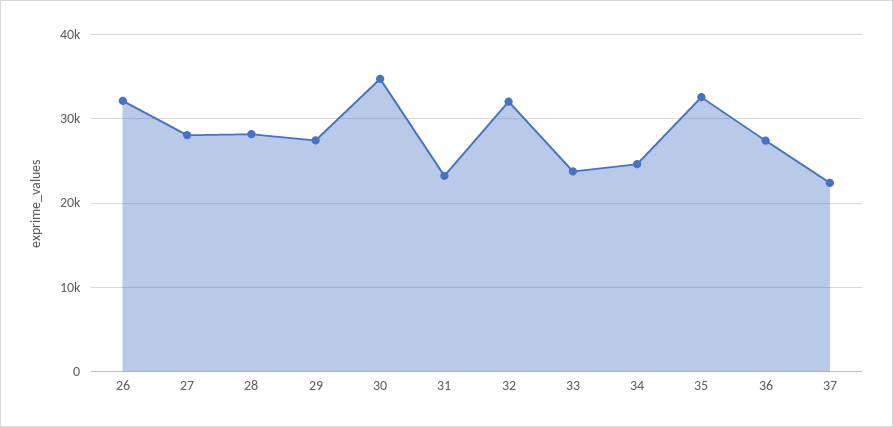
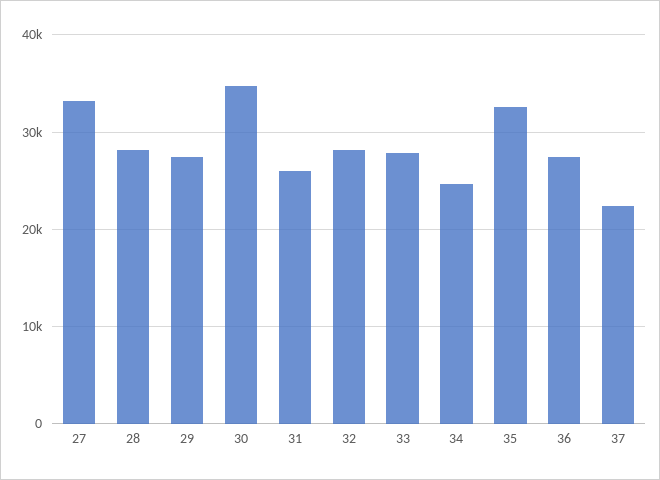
26: 32000 -> none
27: 28000 -> 33000
31: 23000 -> 26000
32: 32000 -> 28000
33: 24000 -> 28000

